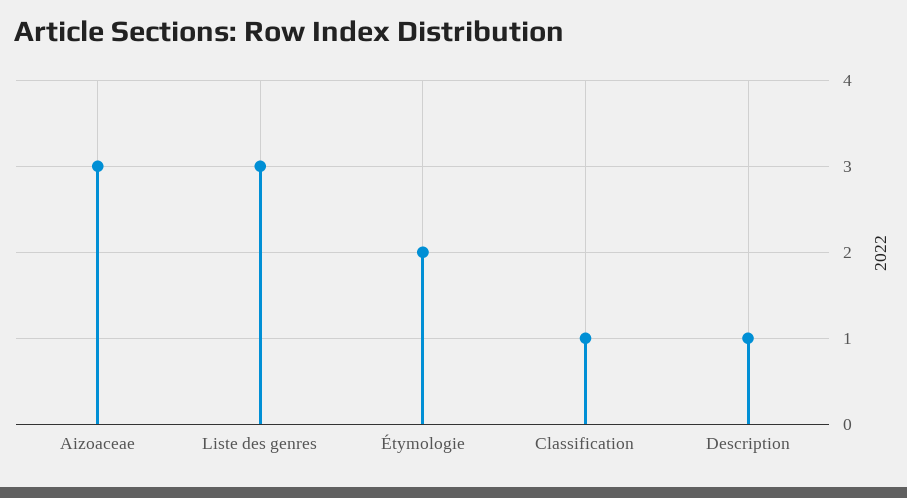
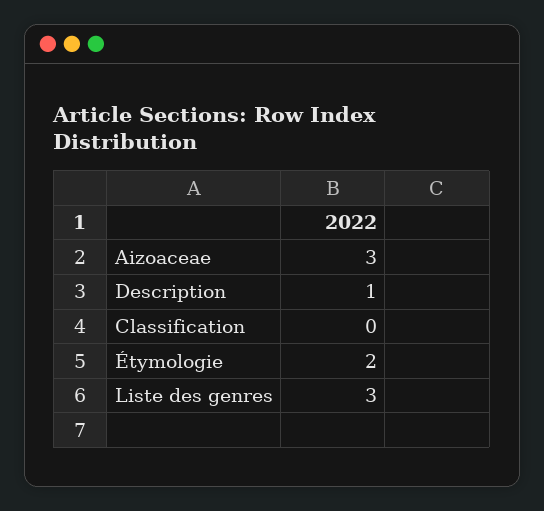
Classification: 1 -> 0

